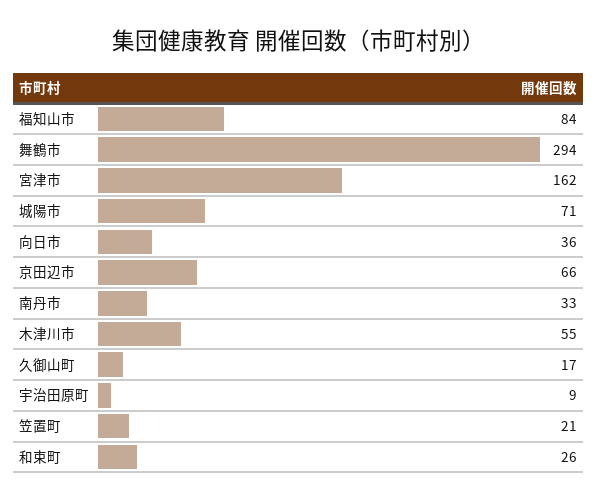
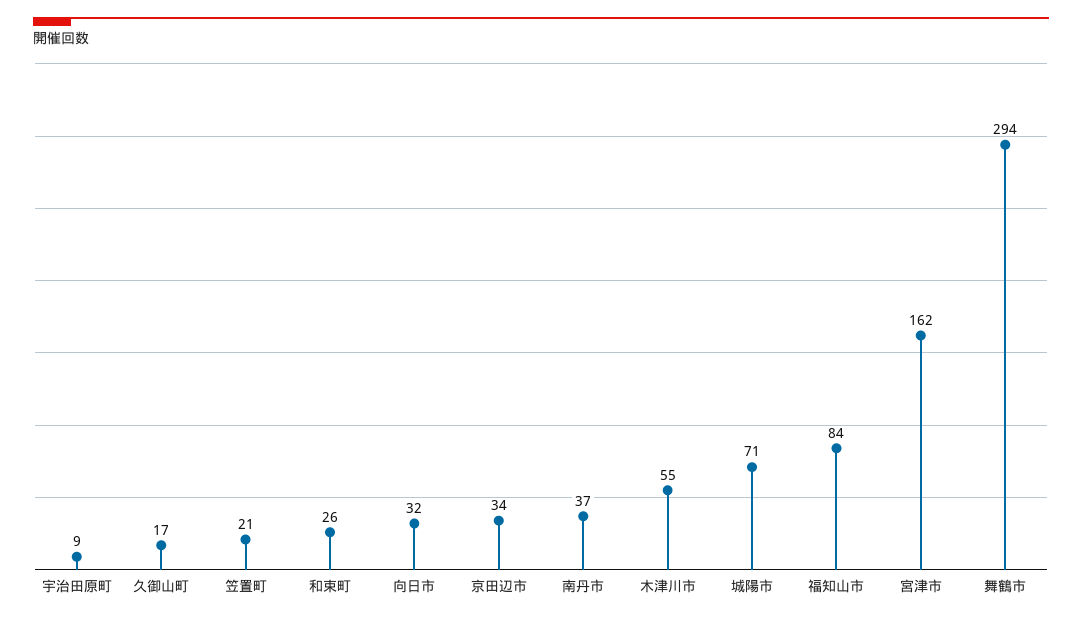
向日市: 36 -> 32
京田辺市: 66 -> 34
南丹市: 33 -> 37

